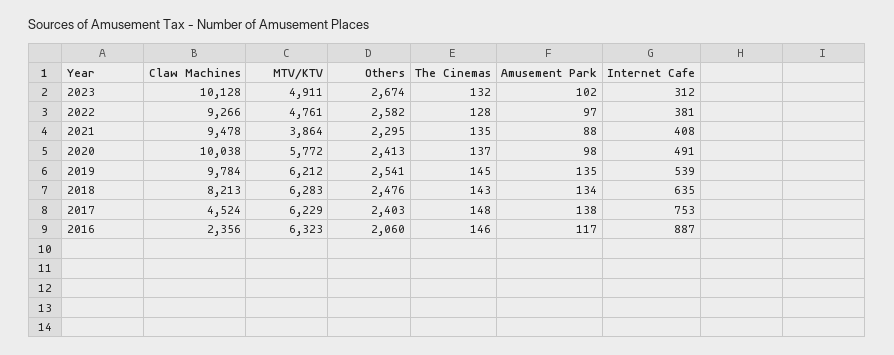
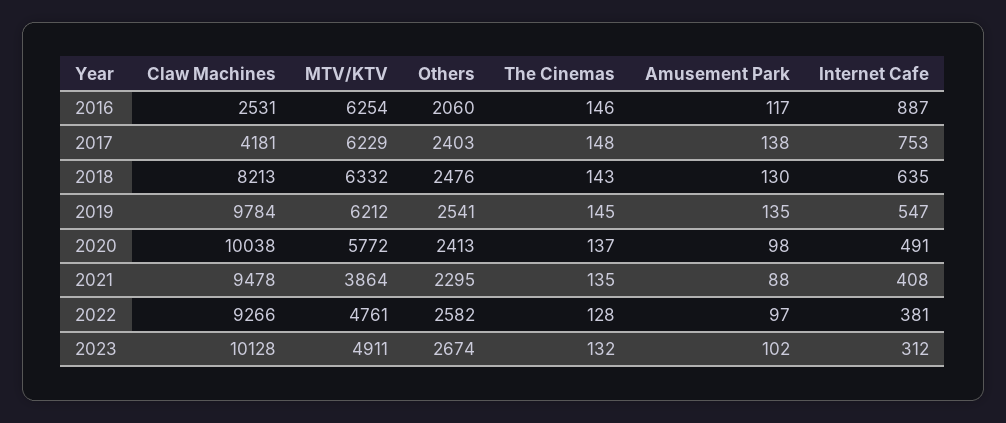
Internet Cafe, 2019: 539 -> 547
MTV/KTV, 2018: 6283 -> 6332
Amusement Park, 2018: 134 -> 130
Claw Machines, 2017: 4524 -> 4181
Claw Machines, 2016: 2356 -> 2531
MTV/KTV, 2016: 6323 -> 6254

